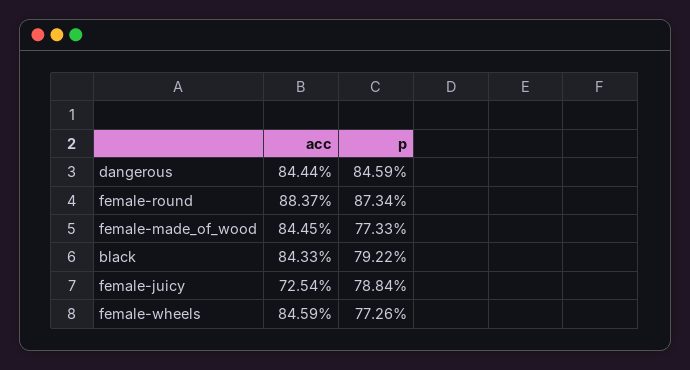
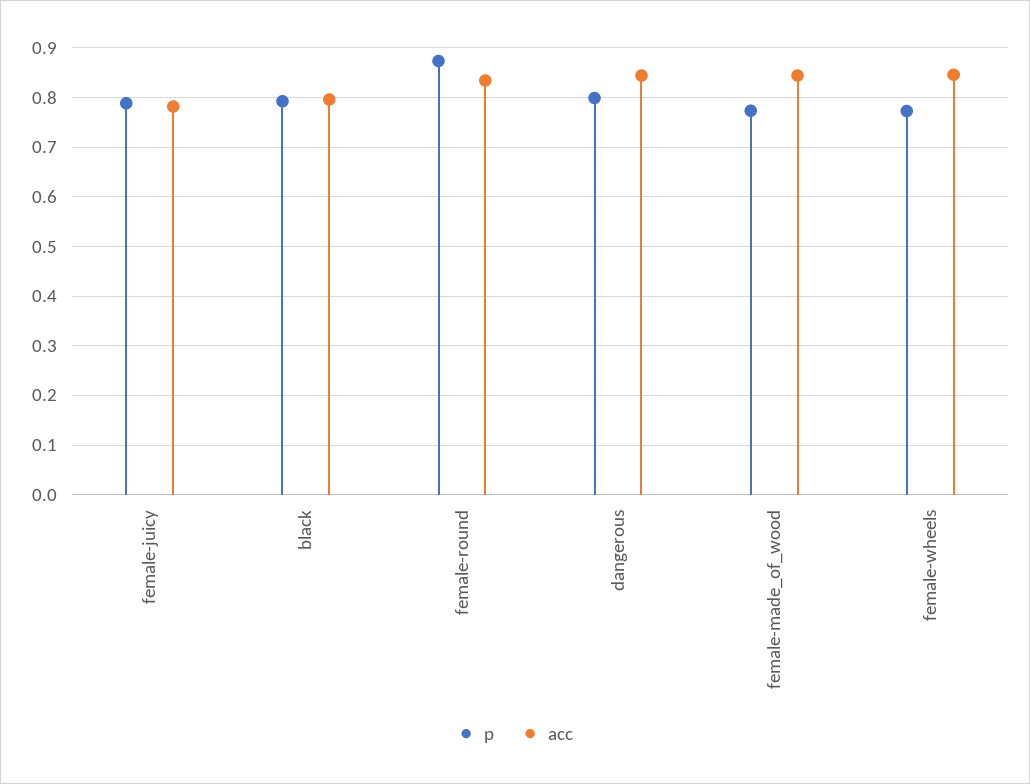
p, dangerous: 0.8459 -> 0.8
acc, female-round: 0.8837 -> 0.84
acc, black: 0.8433 -> 0.8
acc, female-juicy: 0.7254 -> 0.78

